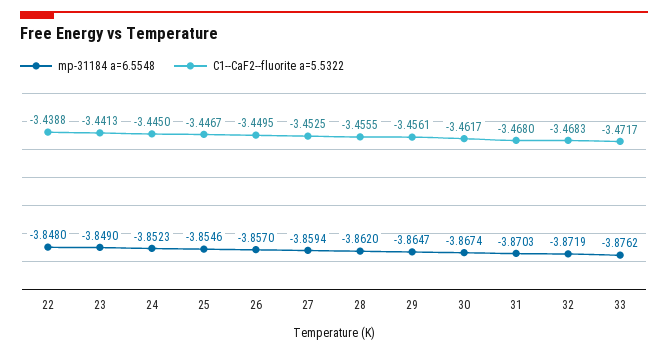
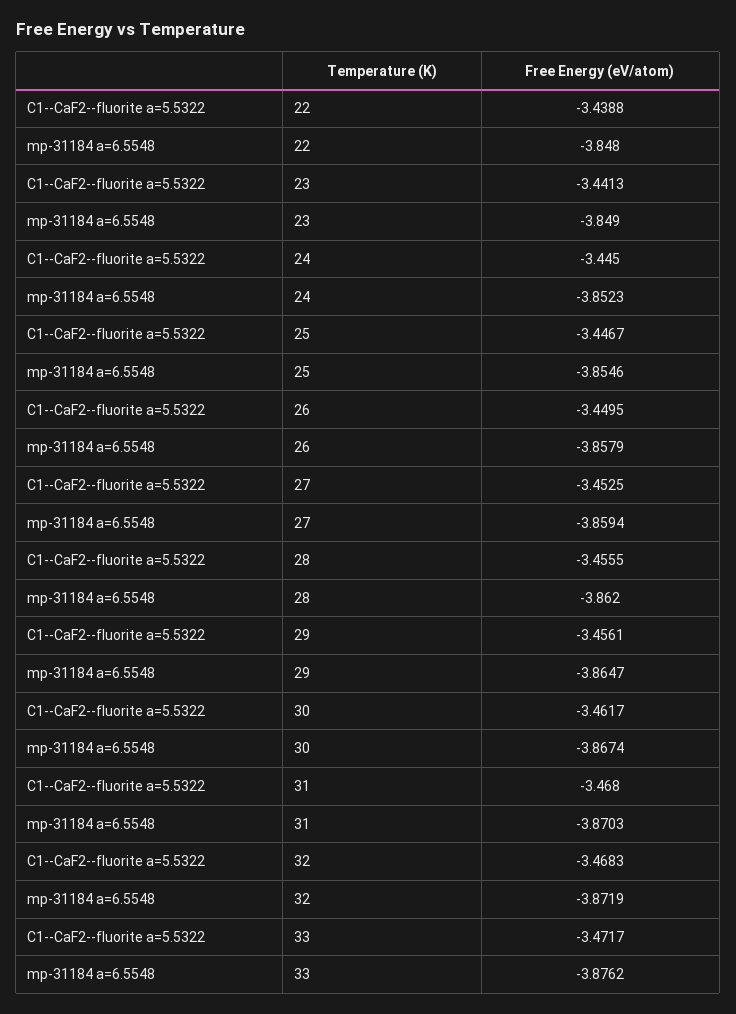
mp-31184 a=6.5548, 26: -3.857 -> -3.8579

